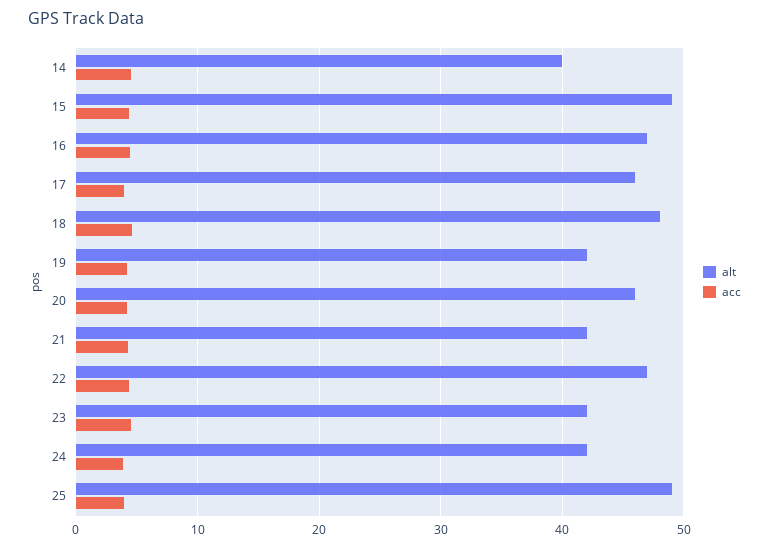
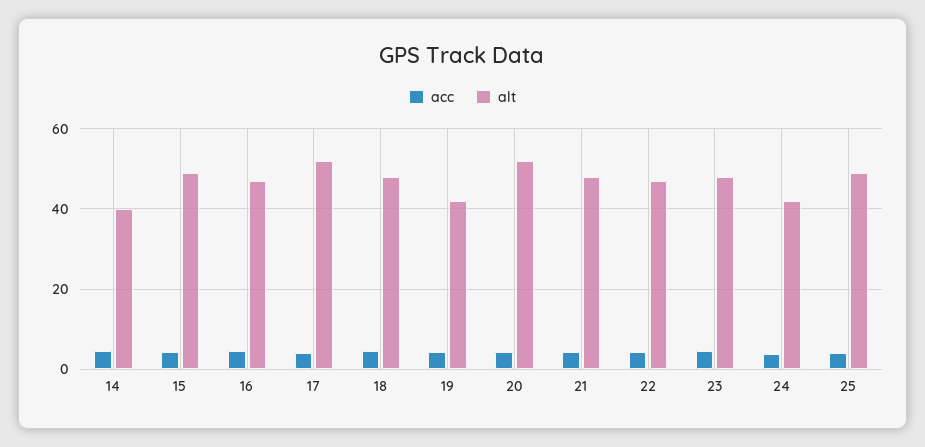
alt, 17: 46 -> 52
alt, 20: 46 -> 52
alt, 21: 42 -> 48
alt, 23: 42 -> 48

